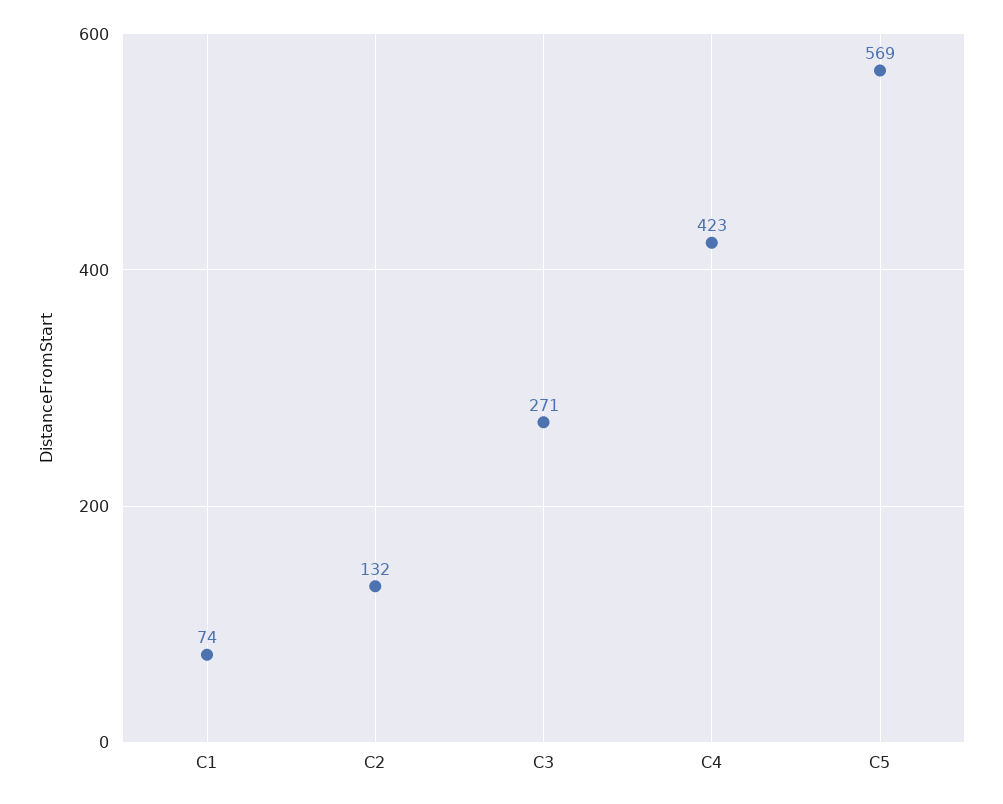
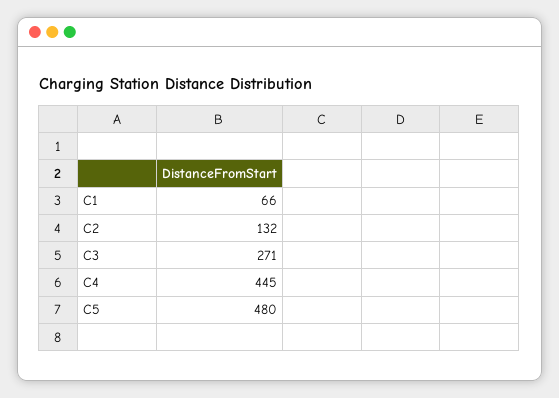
C1: 74 -> 66
C4: 423 -> 445
C5: 569 -> 480

